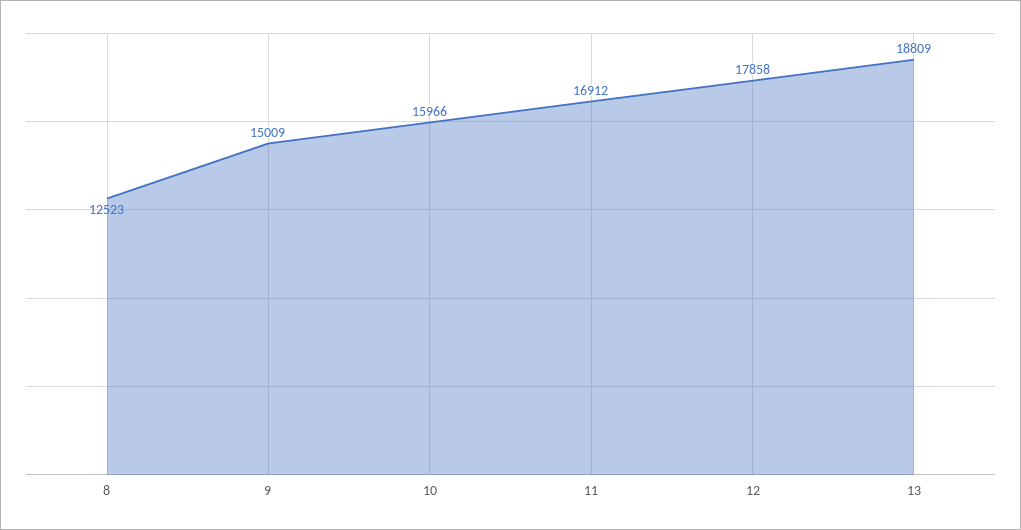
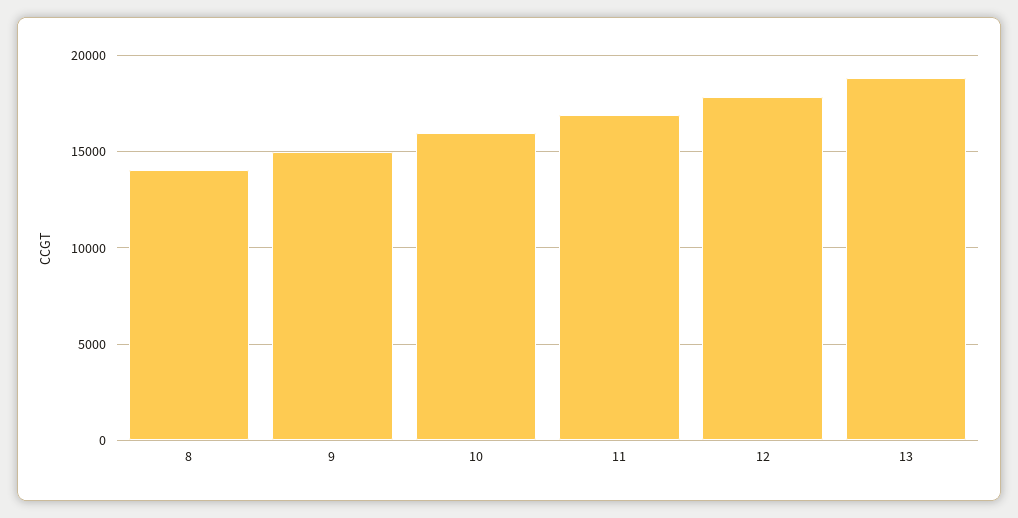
8: 12523 -> 14000

